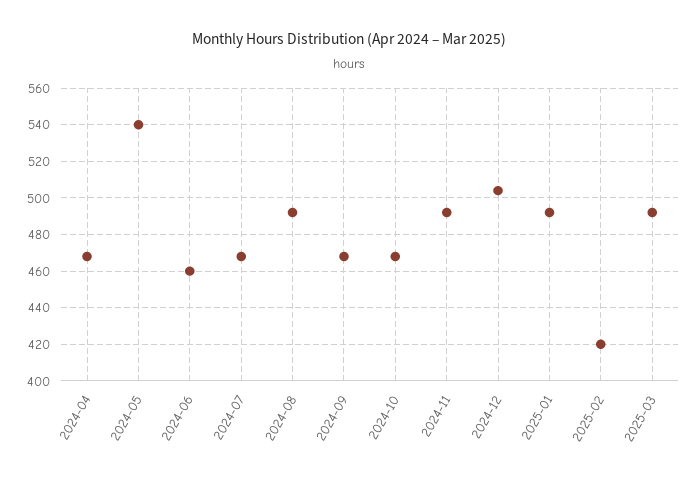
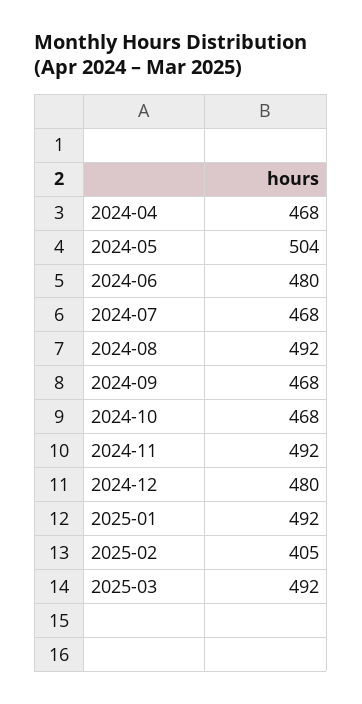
2024-05: 540 -> 504
2024-06: 460 -> 480
2024-12: 505 -> 480
2025-02: 420 -> 405

